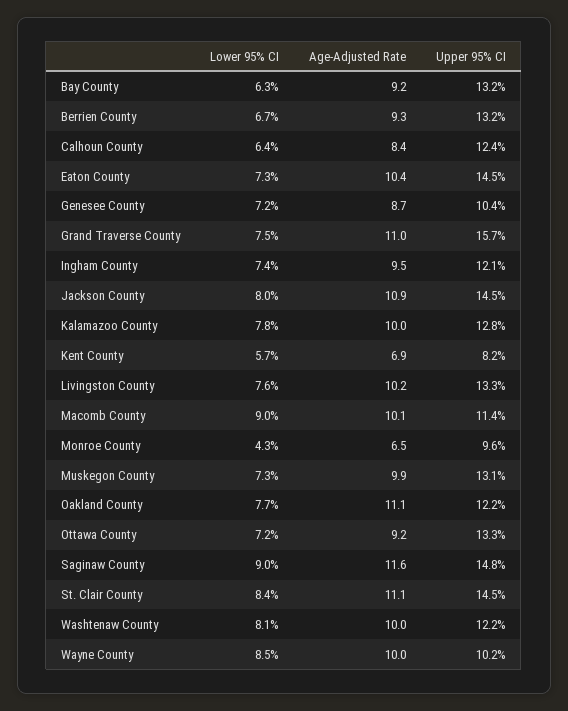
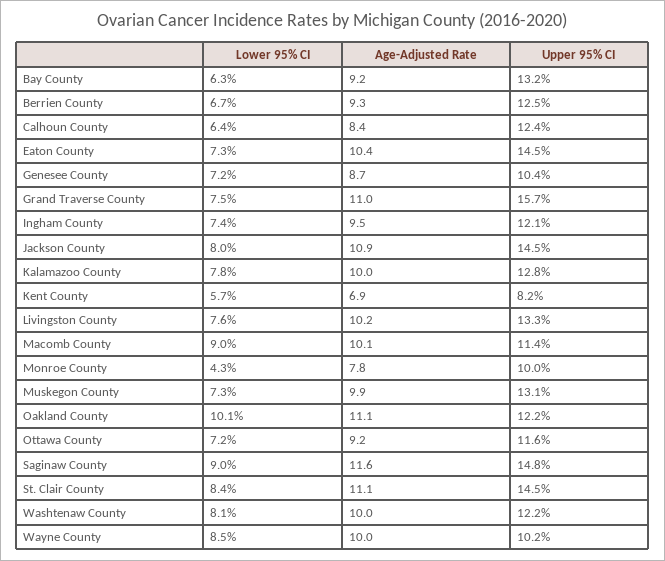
Upper 95% CI, Berrien County: 13.2 -> 12.5
Age-Adjusted Rate, Monroe County: 6.5 -> 7.8
Upper 95% CI, Monroe County: 9.6 -> 10
Lower 95% CI, Oakland County: 7.7 -> 10.1
Upper 95% CI, Ottawa County: 13.3 -> 11.6

